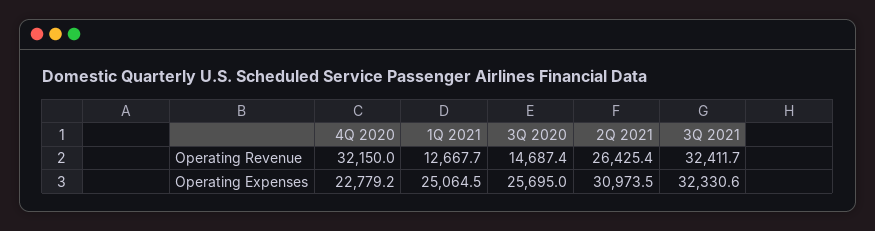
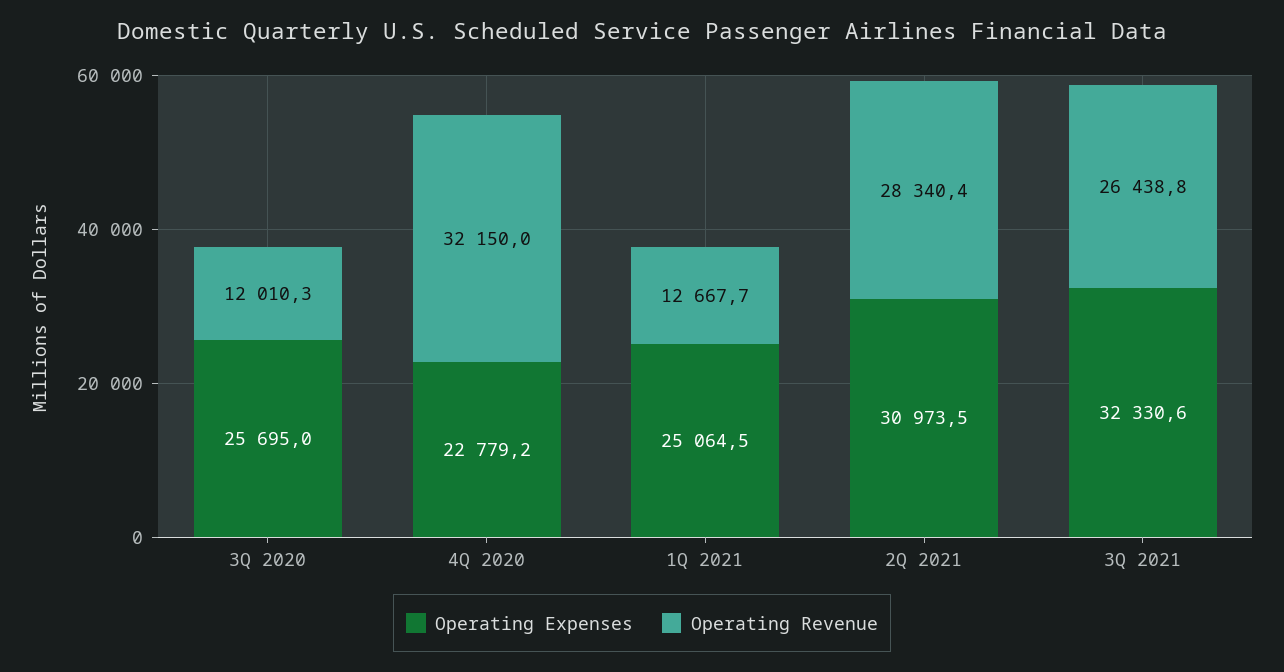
Operating Revenue, 3Q 2020: 14687.4 -> 12010.3
Operating Revenue, 2Q 2021: 26425.4 -> 28340.4
Operating Revenue, 3Q 2021: 32411.7 -> 26438.8

